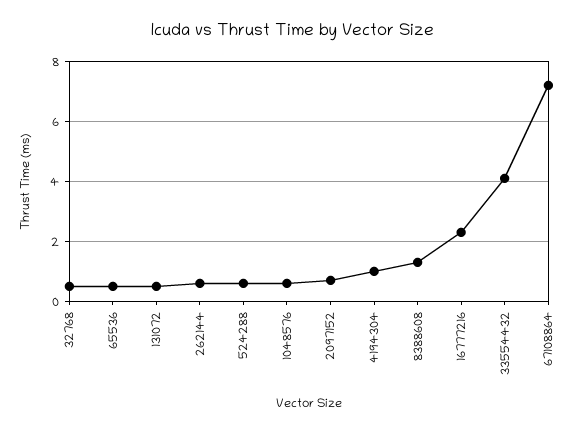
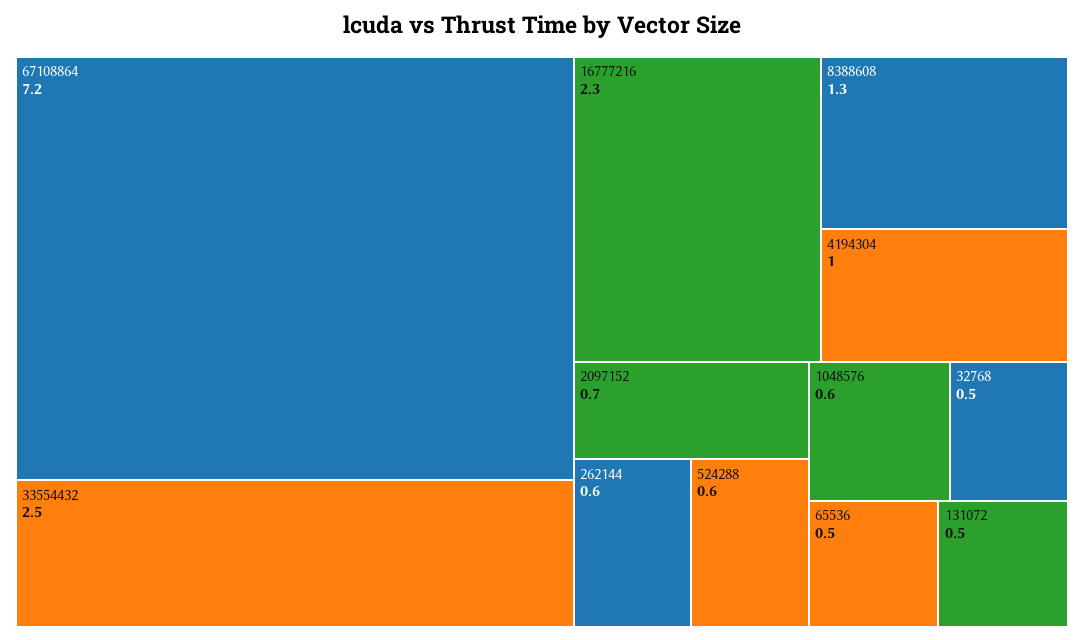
33554432: 4 -> 2.5

